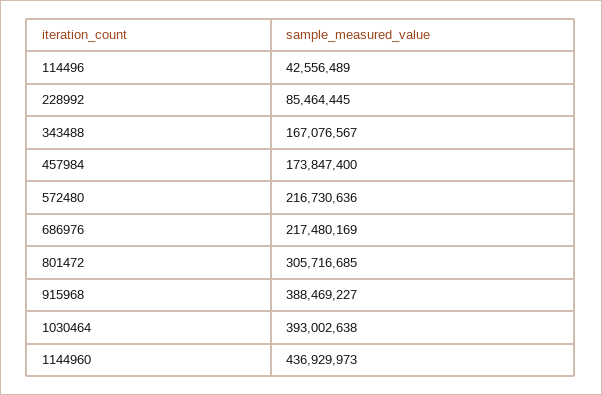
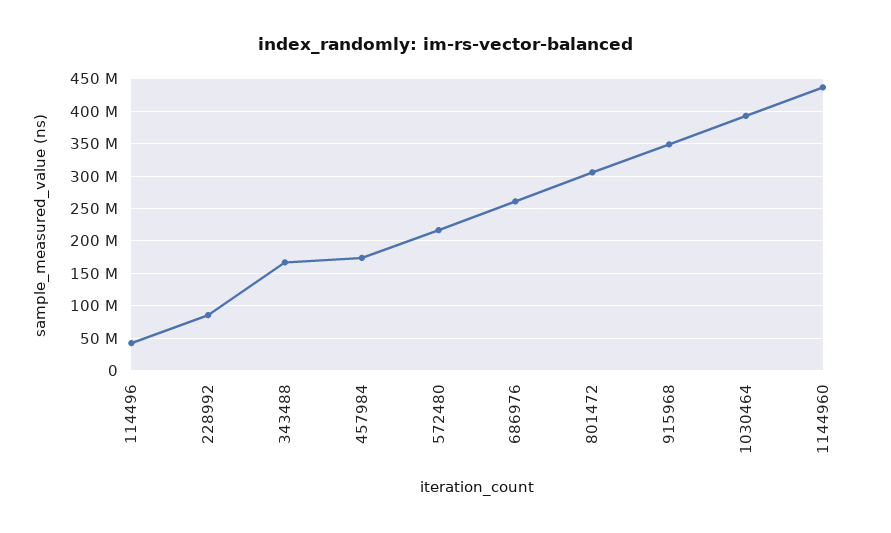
686976: 217480169 -> 260000000
915968: 388469227 -> 350000000

